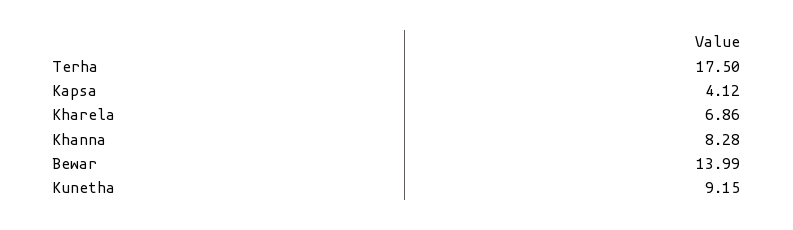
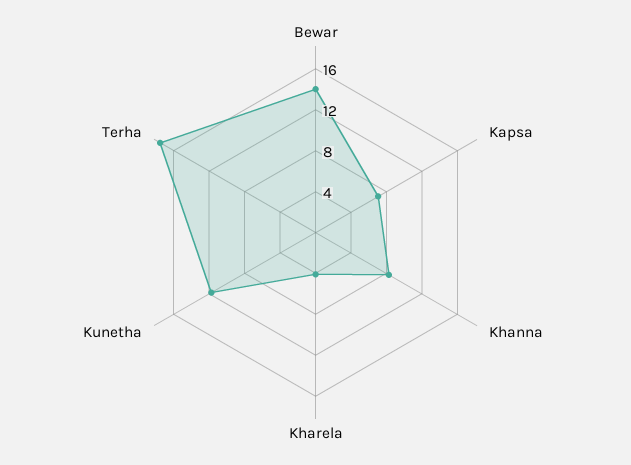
Kapsa: 4.12 -> 7
Kharela: 6.86 -> 4
Kunetha: 9.15 -> 12

